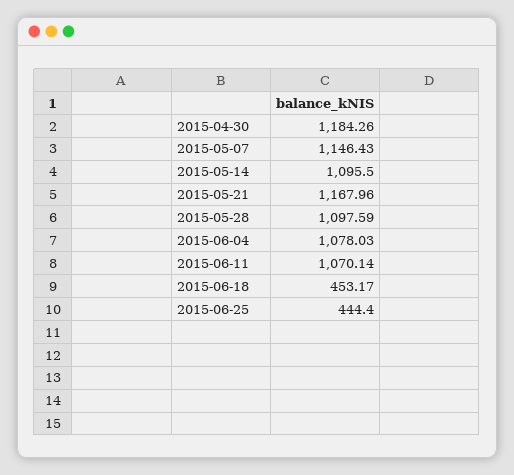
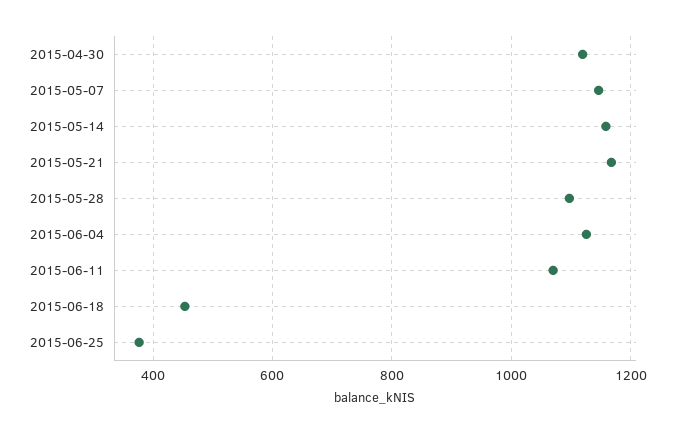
2015-04-30: 1184.26 -> 1120
2015-05-14: 1095.5 -> 1160
2015-06-04: 1078.03 -> 1120
2015-06-25: 444.4 -> 380

